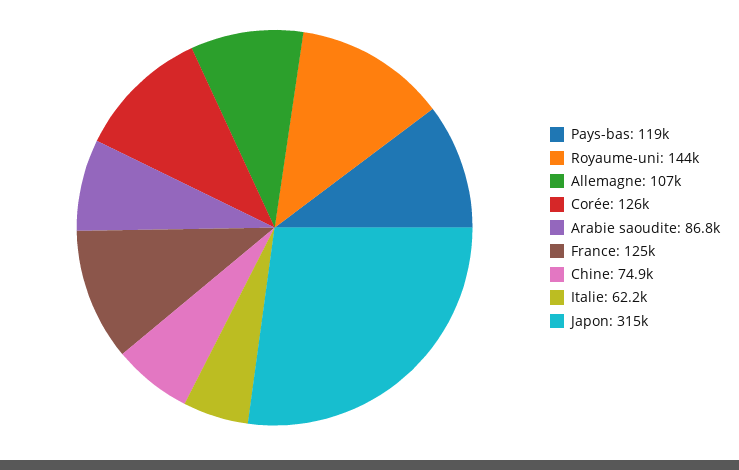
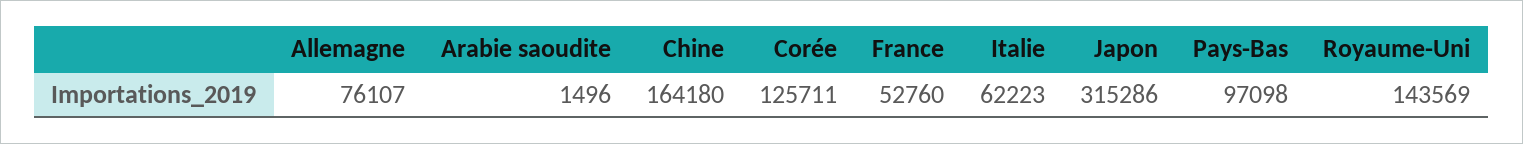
Pays-bas: 119000 -> 97098
Allemagne: 107000 -> 76107
Arabie saoudite: 86800 -> 1496
France: 125000 -> 52760
Chine: 74900 -> 164180

